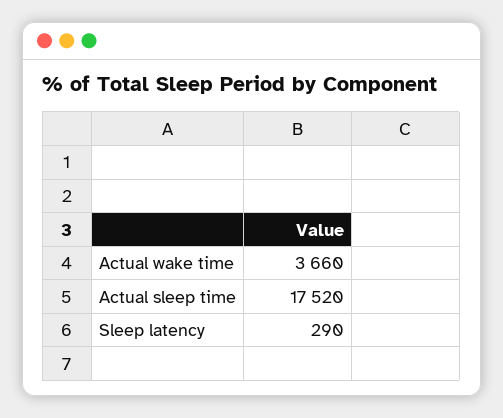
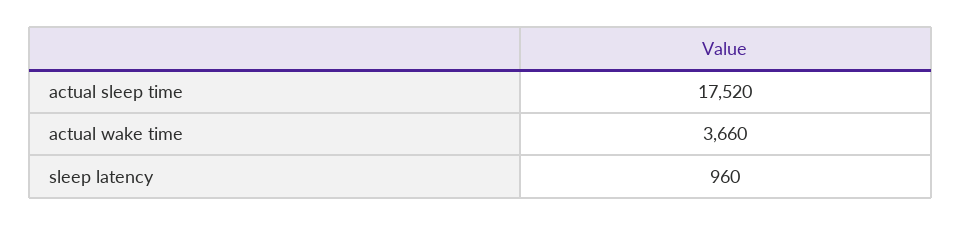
Sleep latency: 290 -> 960

